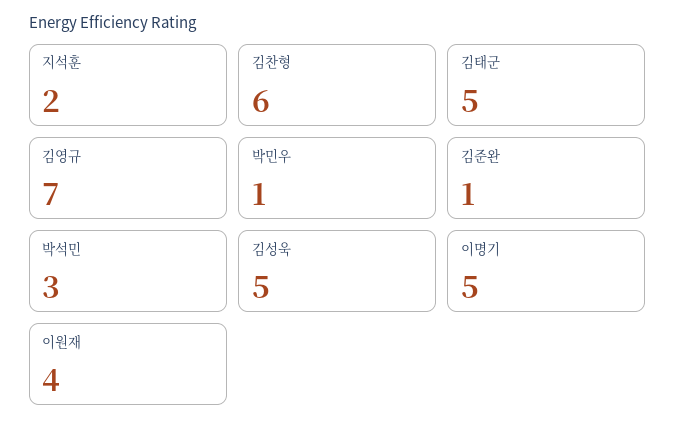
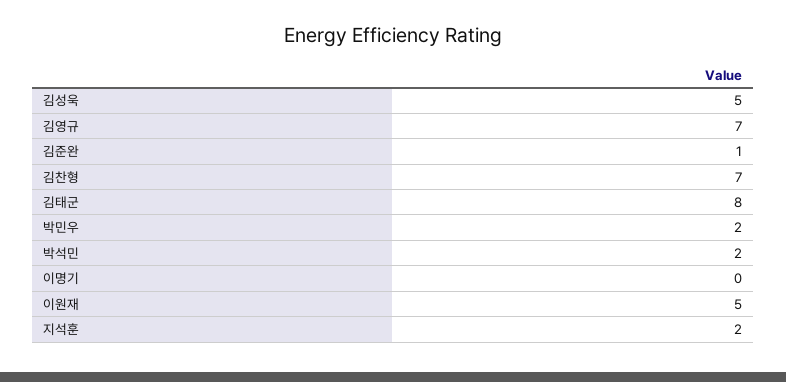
김찬형: 6 -> 7
김태군: 5 -> 8
박민우: 1 -> 2
박석민: 3 -> 2
이명기: 5 -> 0
이원재: 4 -> 5

